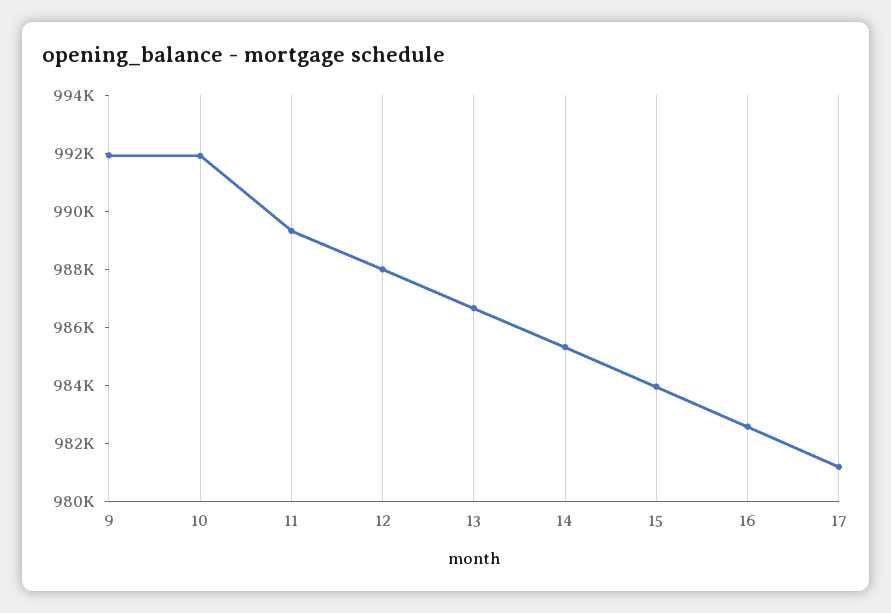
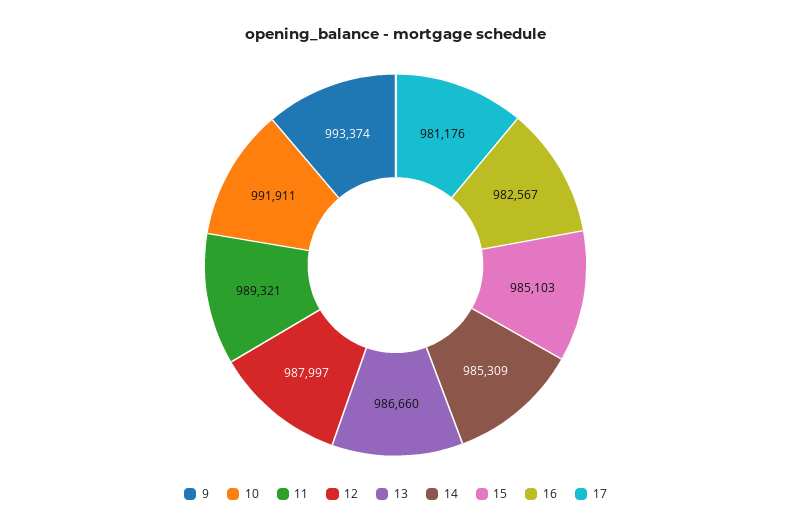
9: 992000 -> 993374
15: 984000 -> 985103

